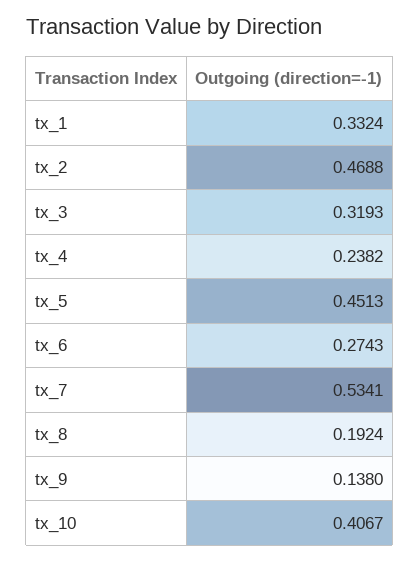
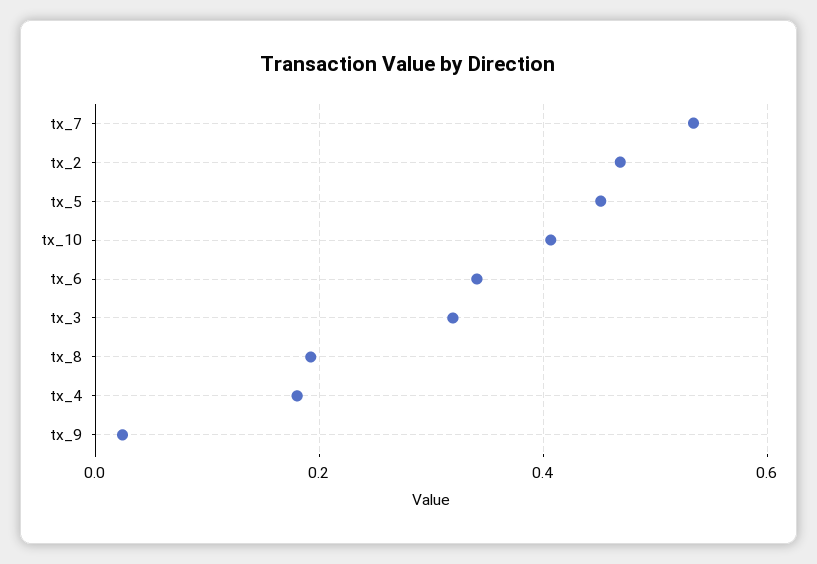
tx_1: 0.3324 -> none
tx_4: 0.2382 -> 0.18
tx_6: 0.2743 -> 0.34
tx_9: 0.138 -> 0.02

